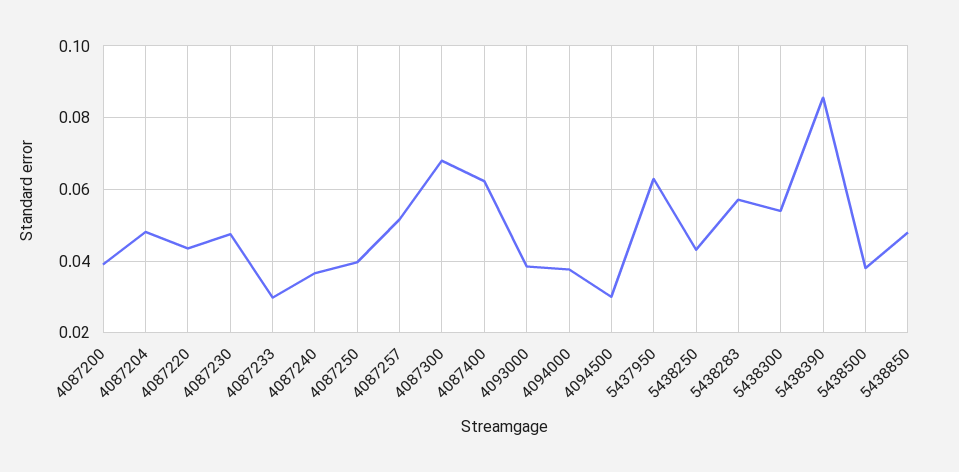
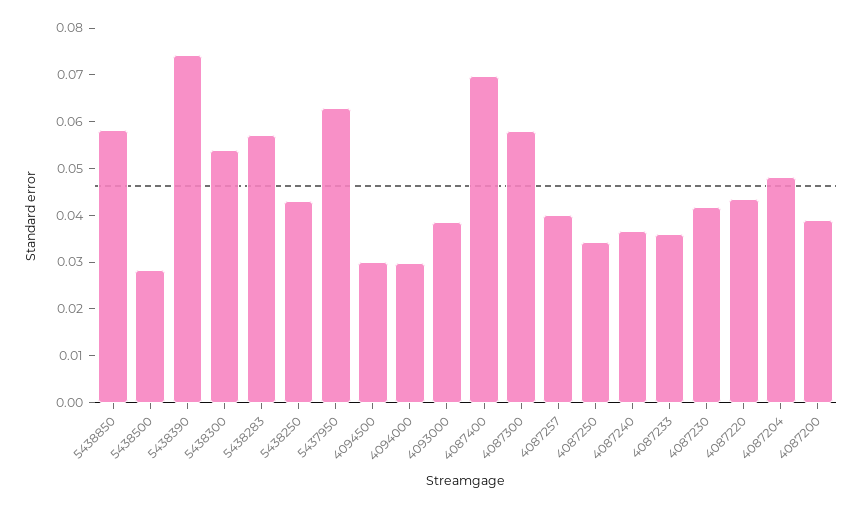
4087230: 0.048 -> 0.042
4087233: 0.03 -> 0.036
4087250: 0.04 -> 0.034
4087257: 0.052 -> 0.04
4087300: 0.068 -> 0.058
4087400: 0.062 -> 0.07
4094000: 0.038 -> 0.03
5438390: 0.086 -> 0.074
5438500: 0.038 -> 0.028
5438850: 0.048 -> 0.058

